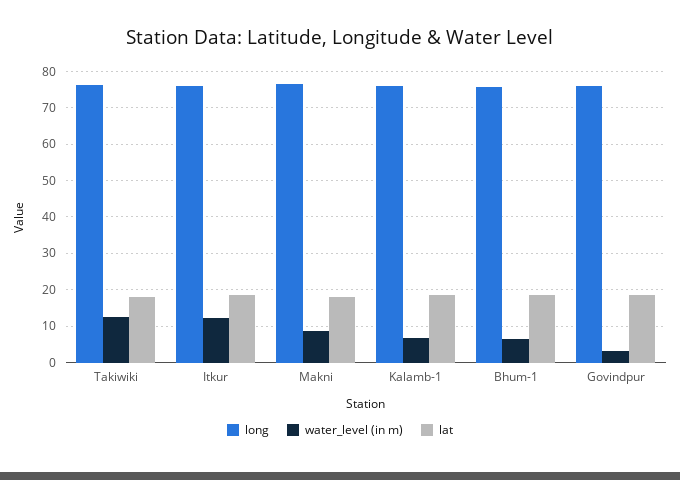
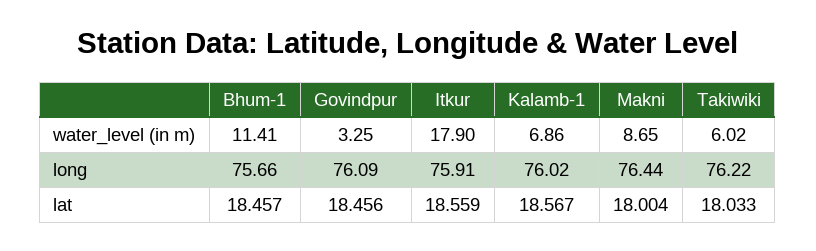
water_level (in m), Takiwiki: 12 -> 6.02
water_level (in m), Itkur: 12 -> 17.9
water_level (in m), Bhum-1: 6 -> 11.41

